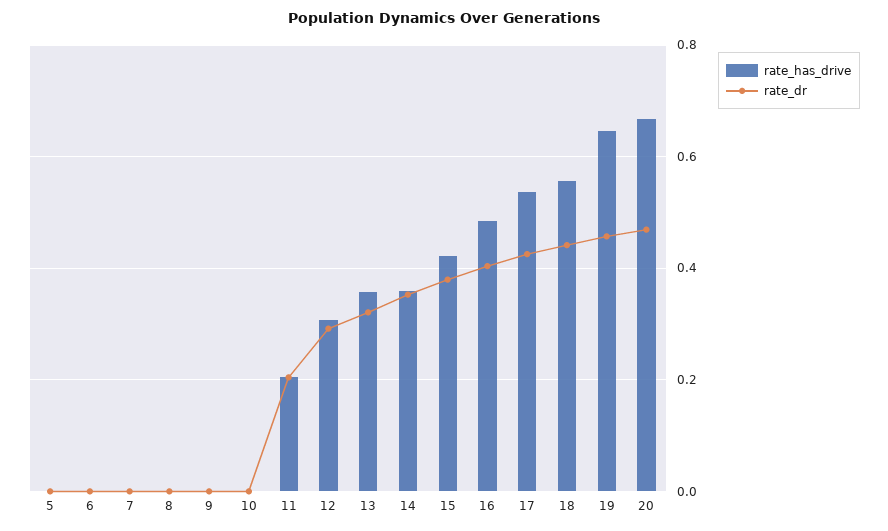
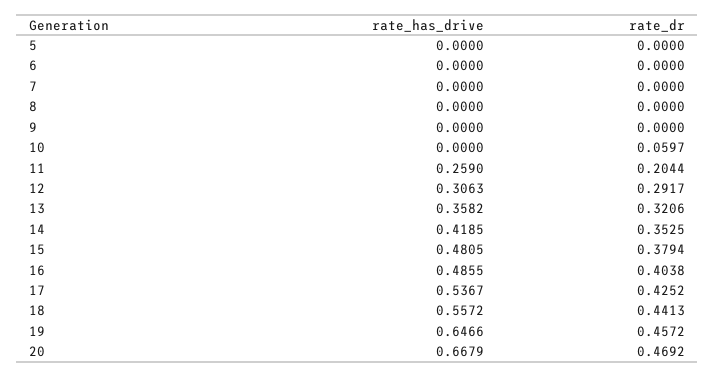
rate_dr, 10: 0 -> 0.0597
rate_has_drive, 11: 0.2 -> 0.259
rate_has_drive, 14: 0.36 -> 0.4185
rate_has_drive, 15: 0.42 -> 0.4805

